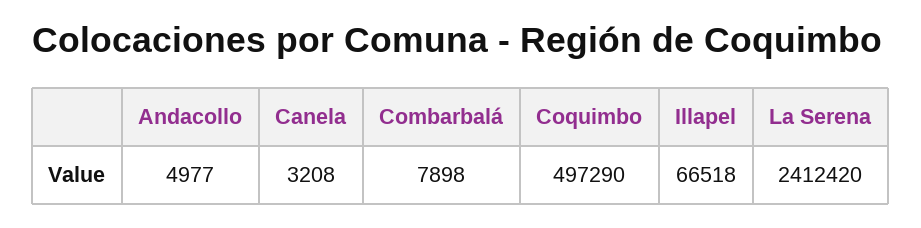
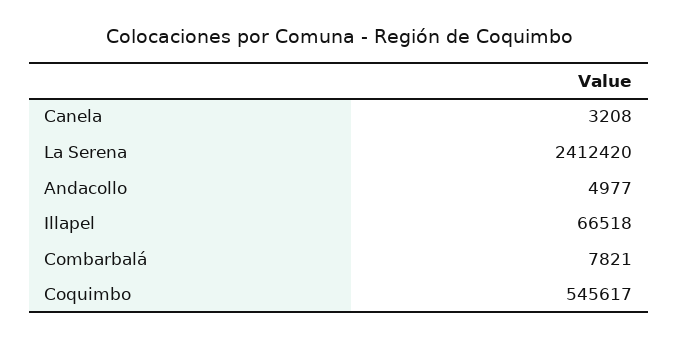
Combarbalá: 7898 -> 7821
Coquimbo: 497290 -> 545617

